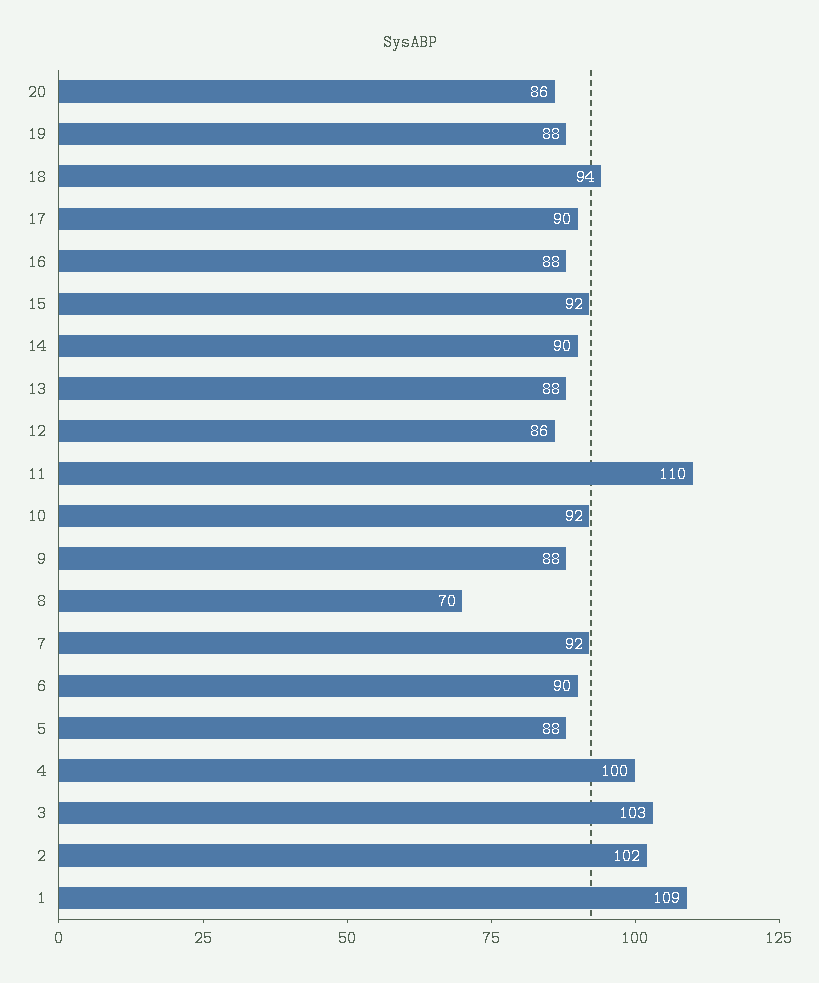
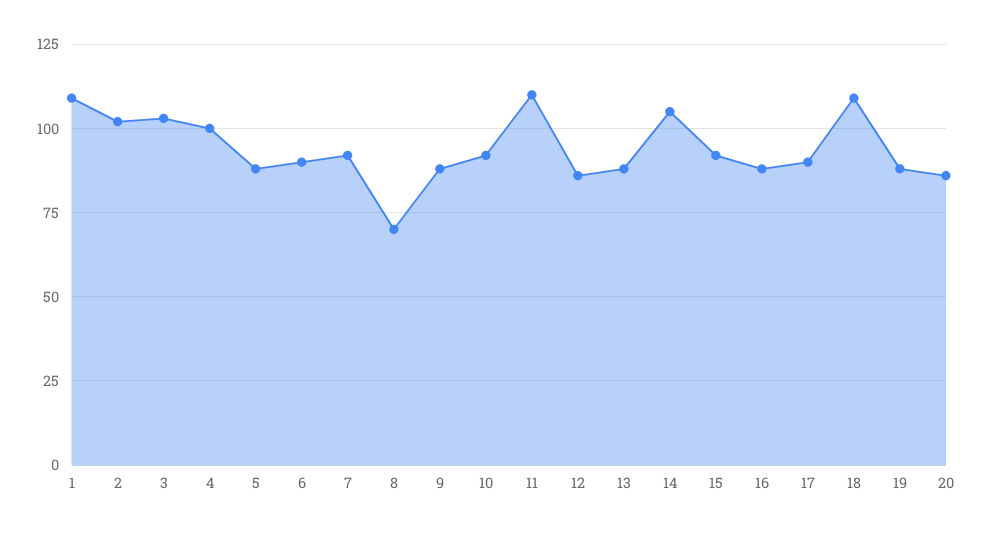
18: 94 -> 110
14: 90 -> 105

